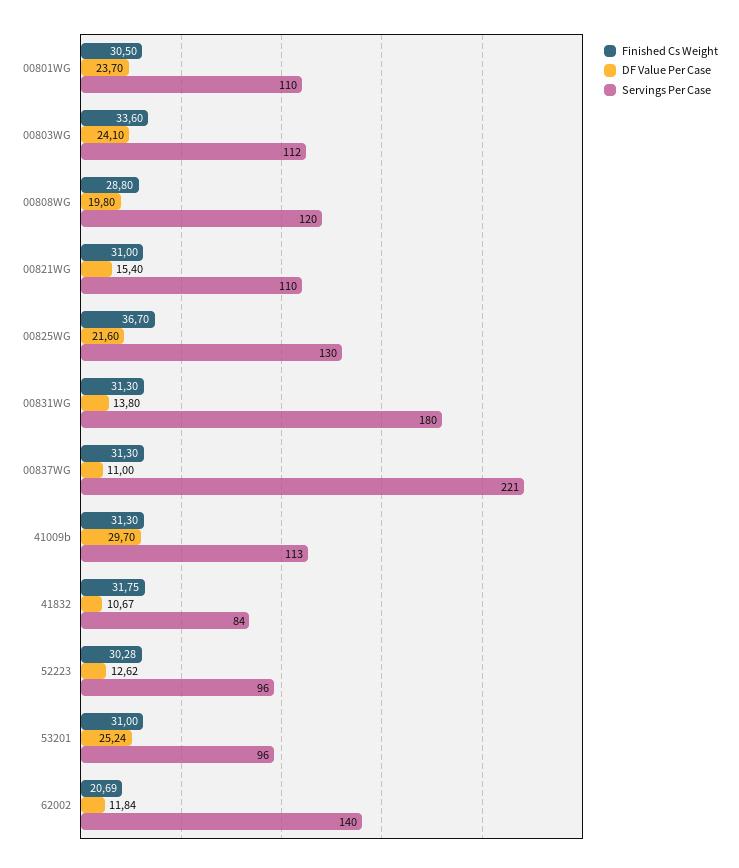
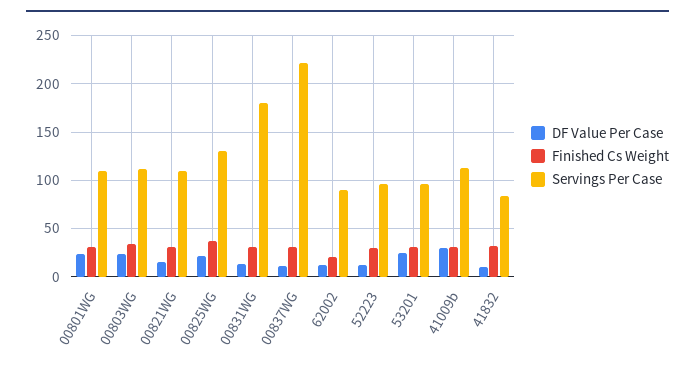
Finished Cs Weight, 00808WG: 28.8 -> none
DF Value Per Case, 00808WG: 19.8 -> none
Servings Per Case, 00808WG: 120 -> none
Servings Per Case, 62002: 140 -> 90

